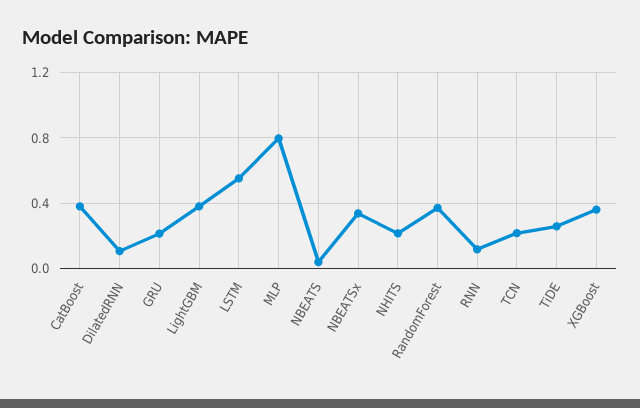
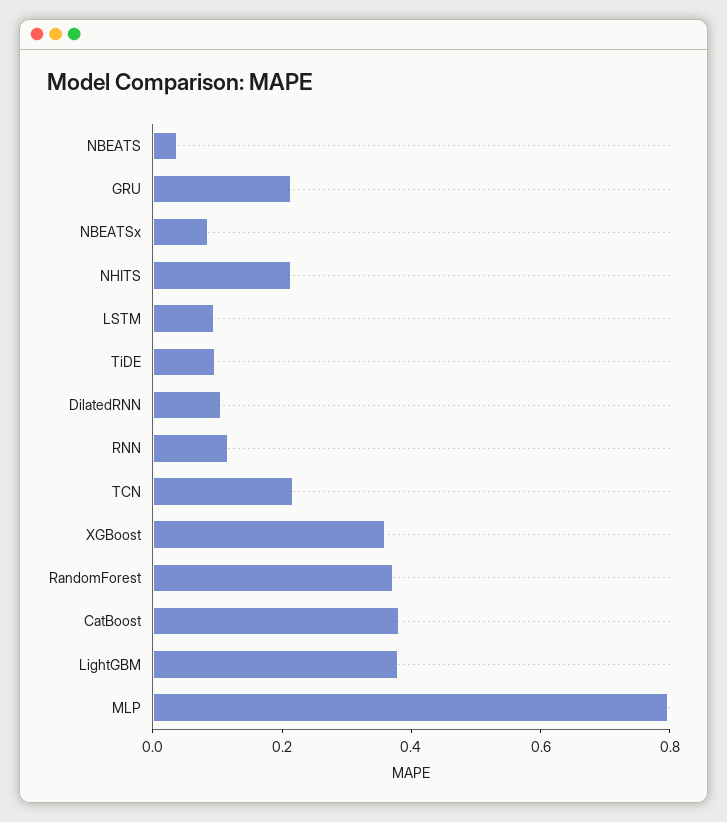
LSTM: 0.55 -> 0.1
NBEATSx: 0.35 -> 0.1
TiDE: 0.25 -> 0.1

